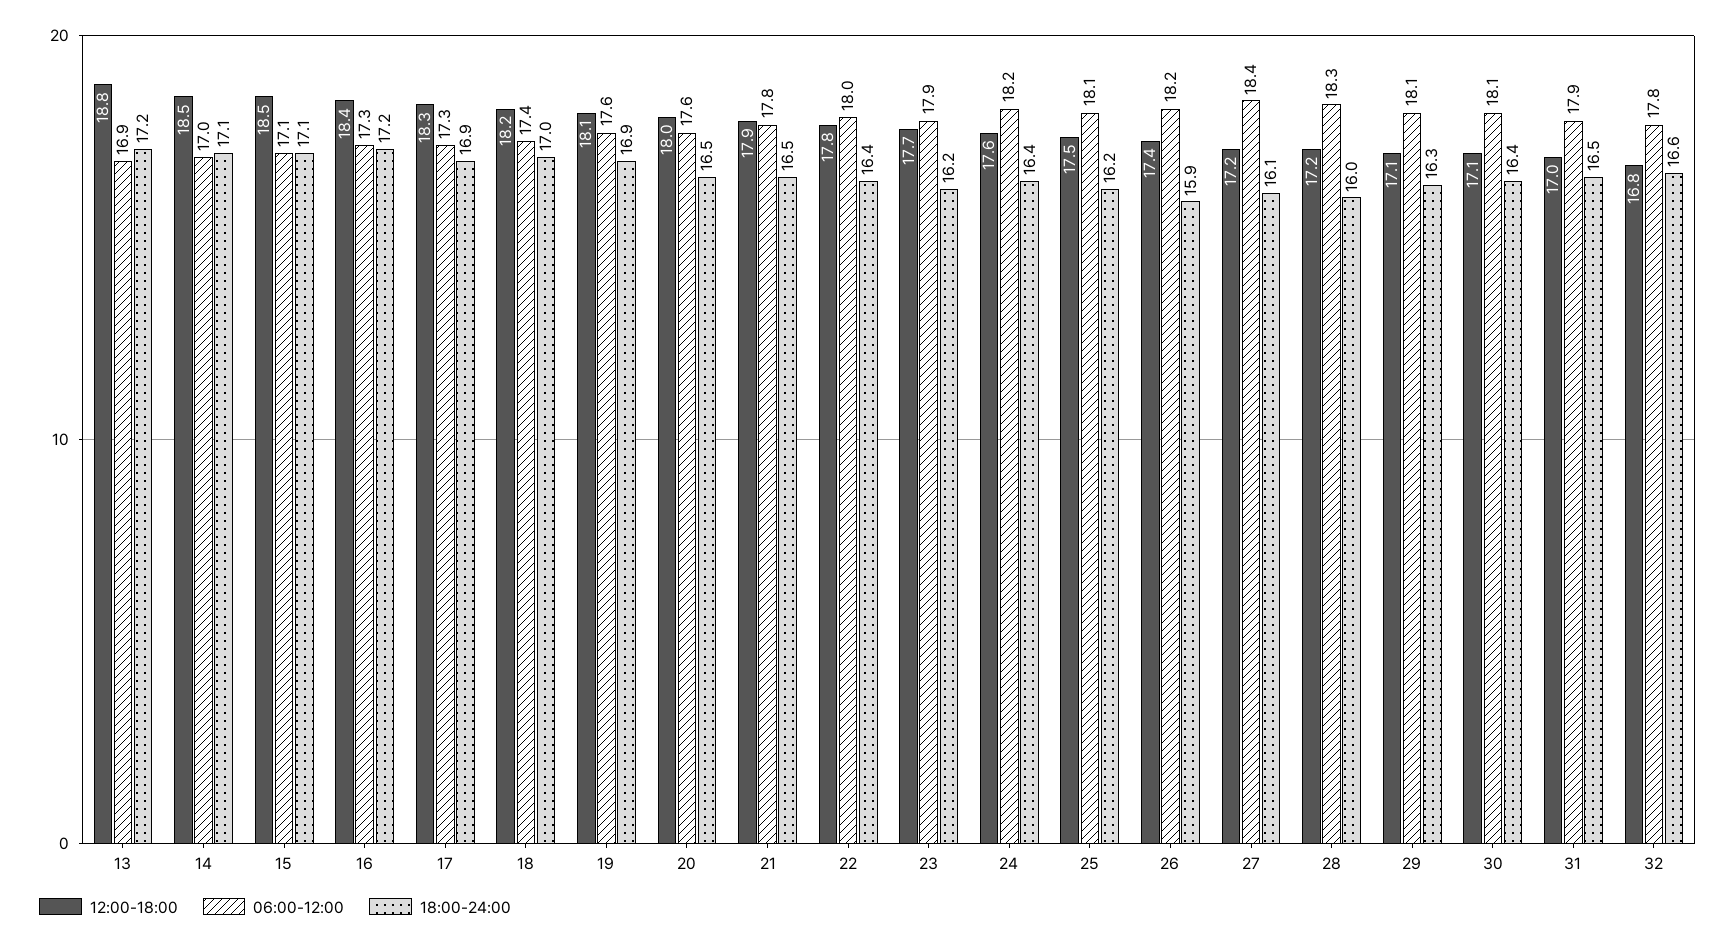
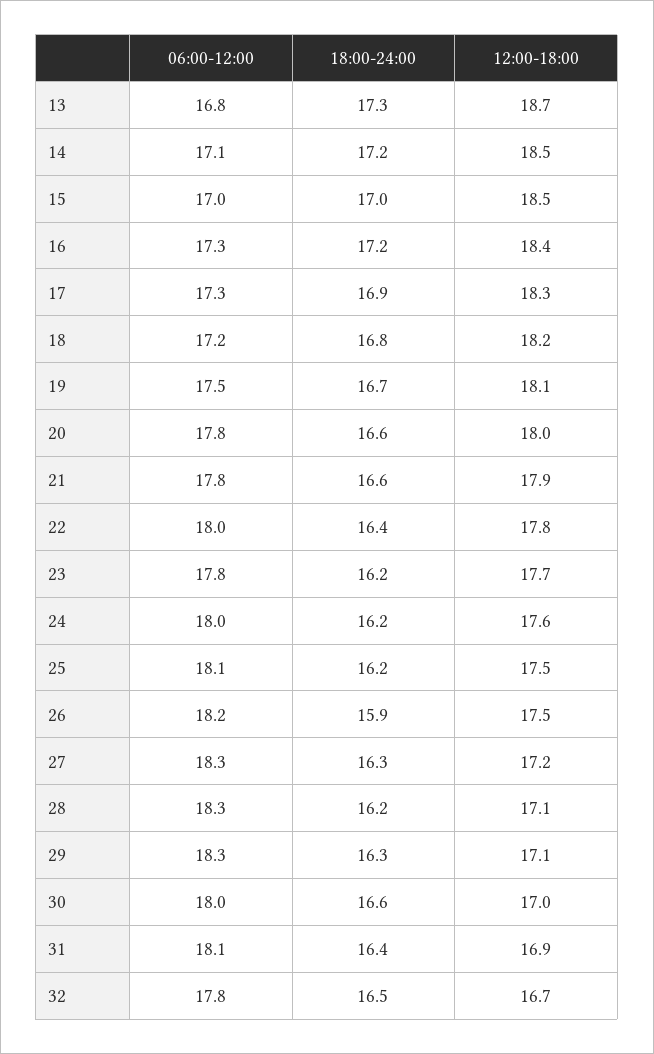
12:00-18:00, 13: 18.8 -> 18.7
06:00-12:00, 13: 16.9 -> 16.8
18:00-24:00, 13: 17.2 -> 17.3
06:00-12:00, 14: 17 -> 17.1
18:00-24:00, 14: 17.1 -> 17.2
06:00-12:00, 15: 17.1 -> 17
18:00-24:00, 15: 17.1 -> 17
06:00-12:00, 18: 17.4 -> 17.2
18:00-24:00, 18: 17 -> 16.8
06:00-12:00, 19: 17.6 -> 17.5
18:00-24:00, 19: 16.9 -> 16.7
06:00-12:00, 20: 17.6 -> 17.8
18:00-24:00, 20: 16.5 -> 16.6
18:00-24:00, 21: 16.5 -> 16.6
06:00-12:00, 23: 17.9 -> 17.8
06:00-12:00, 24: 18.2 -> 18
18:00-24:00, 24: 16.4 -> 16.2
12:00-18:00, 26: 17.4 -> 17.5
06:00-12:00, 27: 18.4 -> 18.3
18:00-24:00, 27: 16.1 -> 16.3
12:00-18:00, 28: 17.2 -> 17.1
18:00-24:00, 28: 16 -> 16.2
06:00-12:00, 29: 18.1 -> 18.3
12:00-18:00, 30: 17.1 -> 17
06:00-12:00, 30: 18.1 -> 18
18:00-24:00, 30: 16.4 -> 16.6
12:00-18:00, 31: 17 -> 16.9
06:00-12:00, 31: 17.9 -> 18.1
18:00-24:00, 31: 16.5 -> 16.4
12:00-18:00, 32: 16.8 -> 16.7
18:00-24:00, 32: 16.6 -> 16.5

